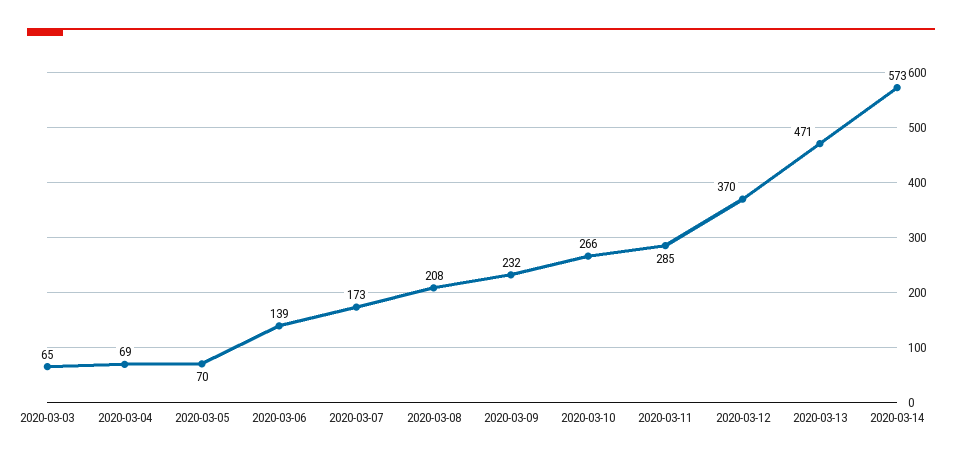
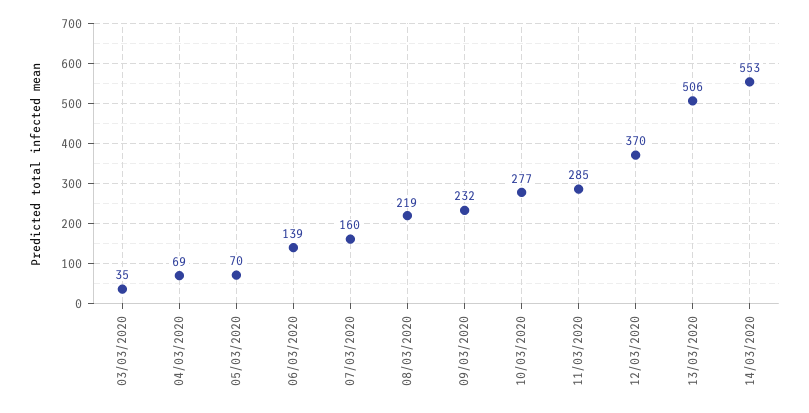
2020-03-03: 65 -> 35
2020-03-07: 173 -> 160
2020-03-08: 208 -> 219
2020-03-10: 266 -> 277
2020-03-13: 471 -> 506
2020-03-14: 573 -> 553

